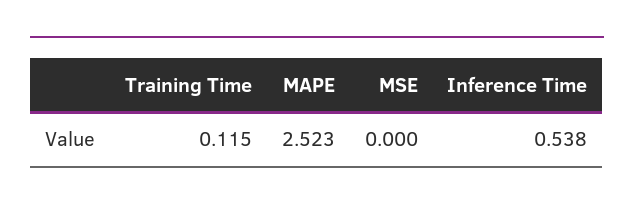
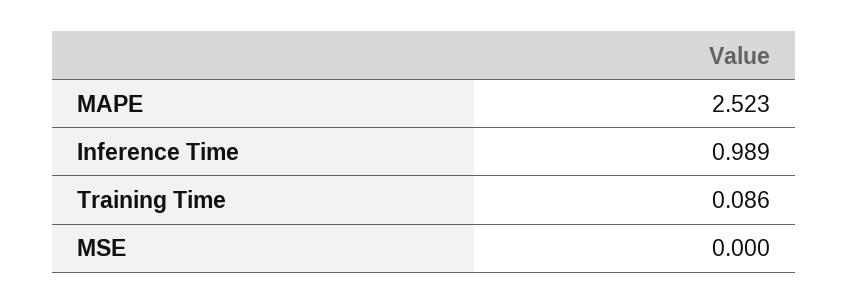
Training Time: 0.115 -> 0.086
Inference Time: 0.538 -> 0.989

